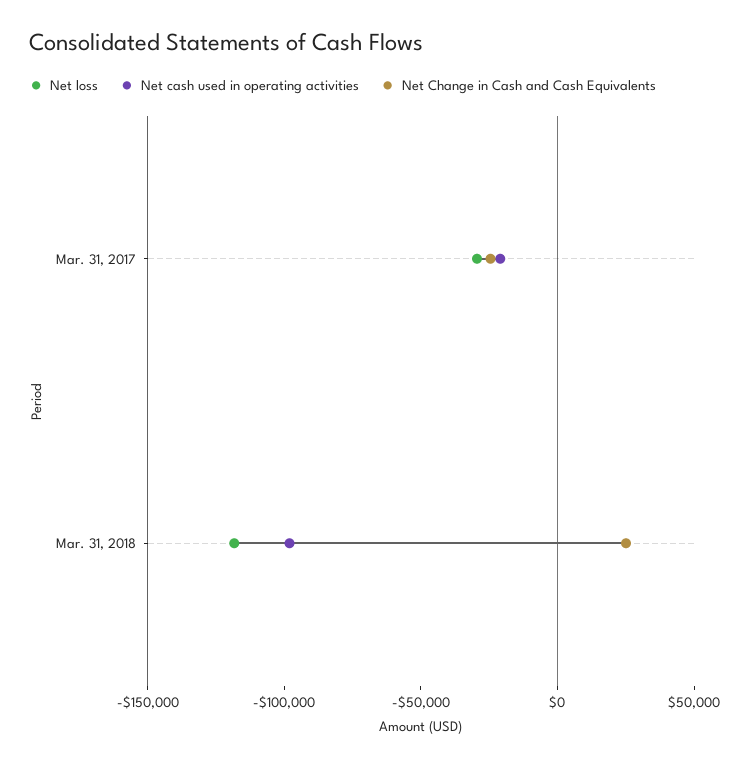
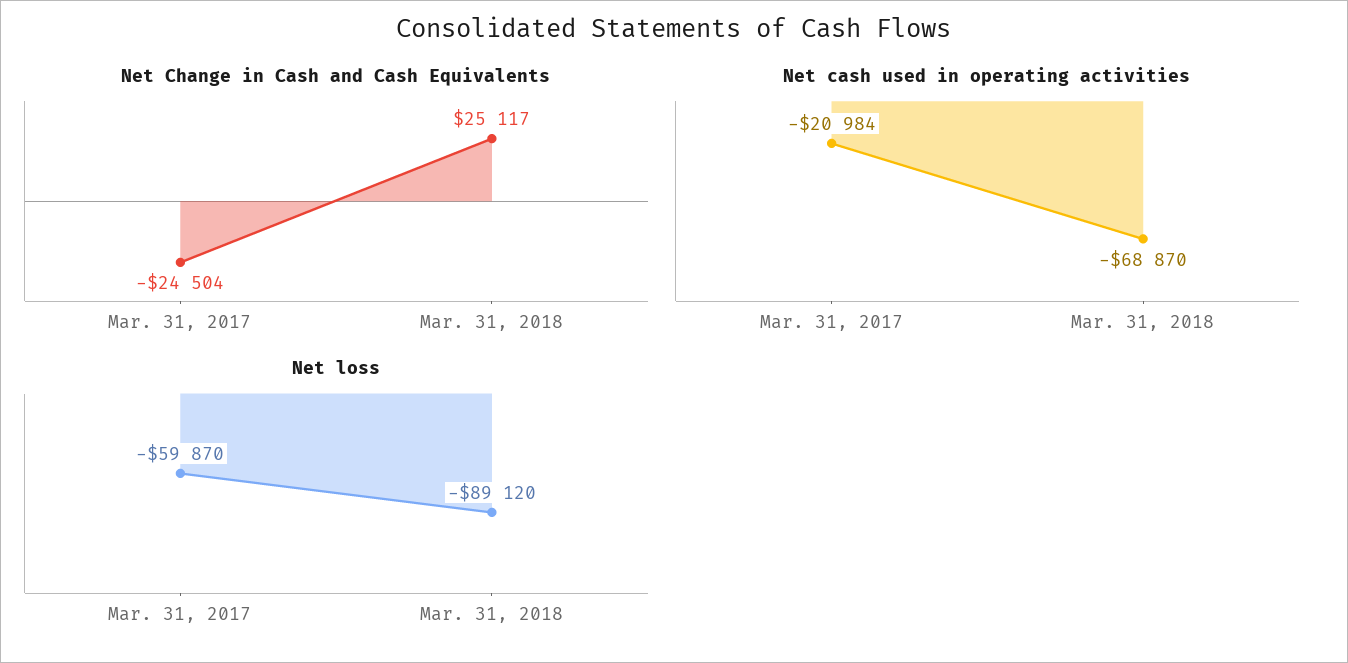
Net loss, Mar. 31, 2017: -30000 -> -59870
Net loss, Mar. 31, 2018: -120000 -> -89120
Net cash used in operating activities, Mar. 31, 2018: -100000 -> -68870

